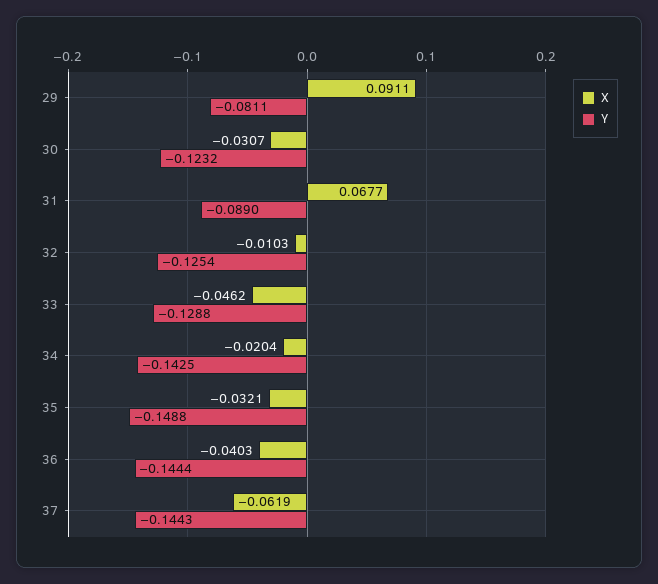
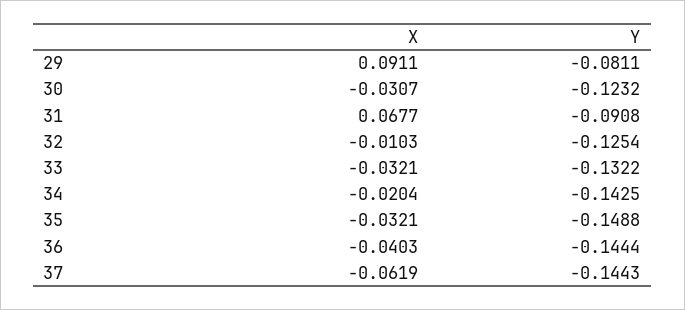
Y, 31: -0.089 -> -0.0908
X, 33: -0.0462 -> -0.0321
Y, 33: -0.1288 -> -0.1322

